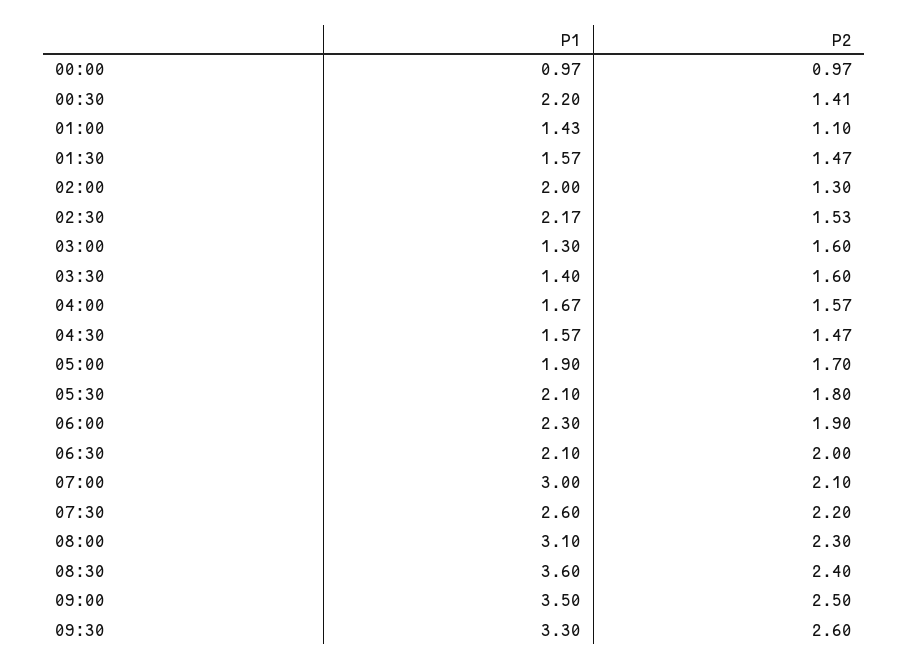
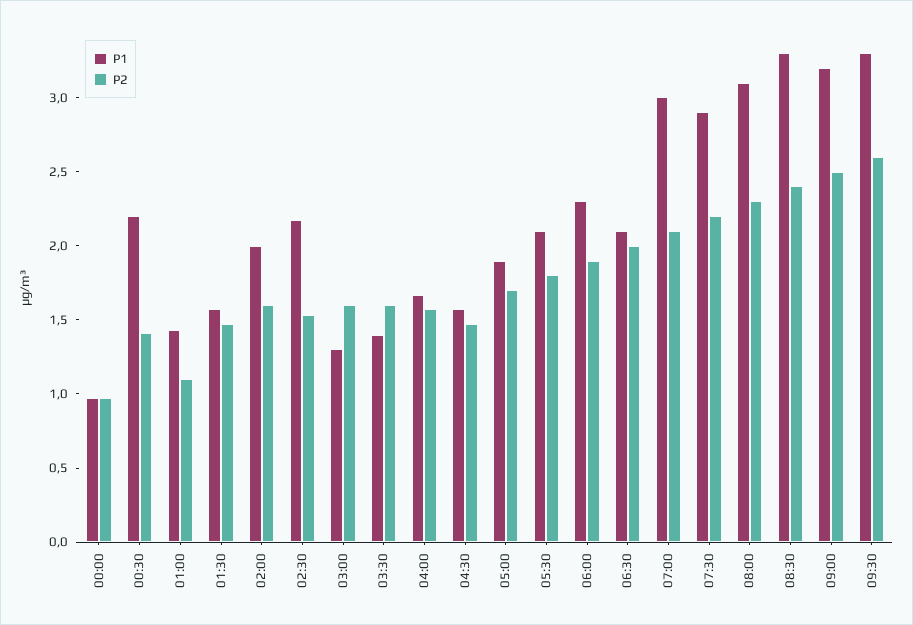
P2, 02:00: 1.3 -> 1.6
P1, 07:30: 2.6 -> 2.9
P1, 08:30: 3.6 -> 3.3
P1, 09:00: 3.5 -> 3.2

